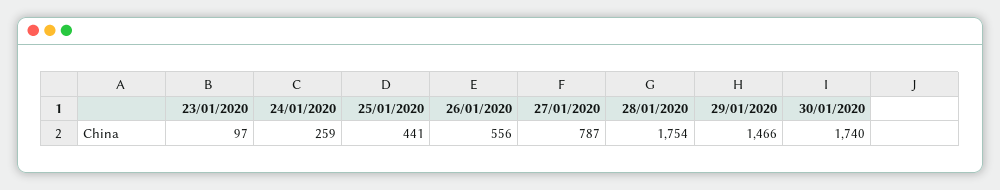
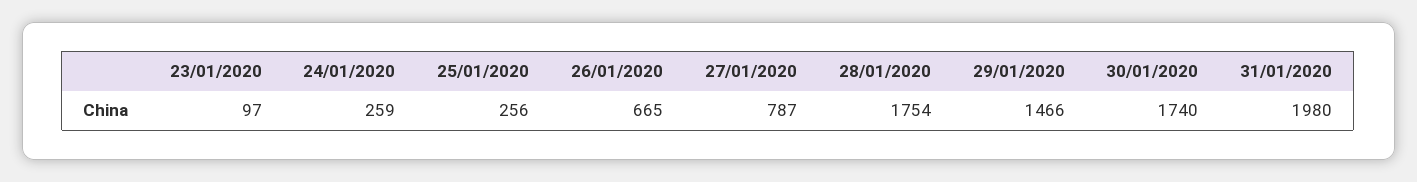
25/01/2020: 441 -> 256
26/01/2020: 556 -> 665
31/01/2020: none -> 1980

